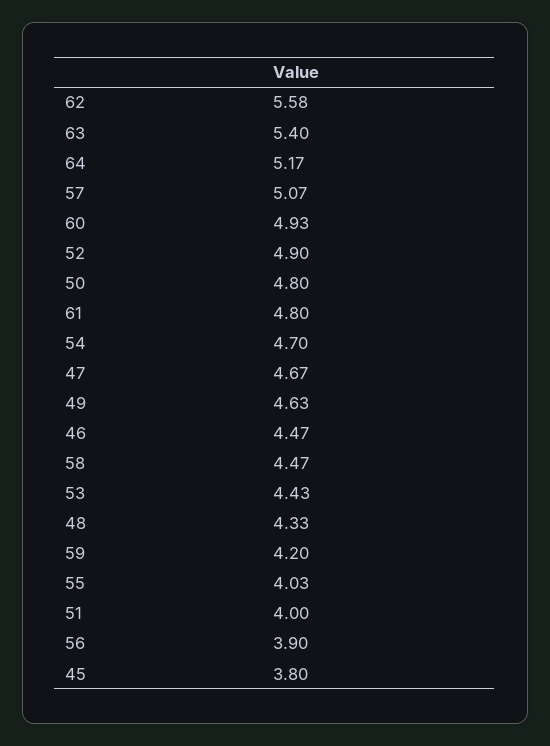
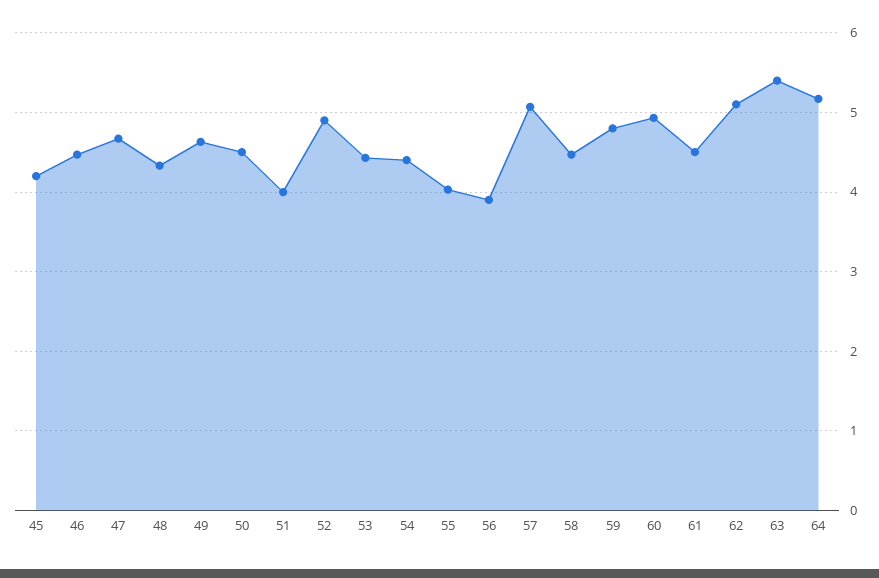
62: 5.58 -> 5.1
50: 4.8 -> 4.5
61: 4.8 -> 4.5
54: 4.7 -> 4.4
59: 4.2 -> 4.8
45: 3.8 -> 4.2

